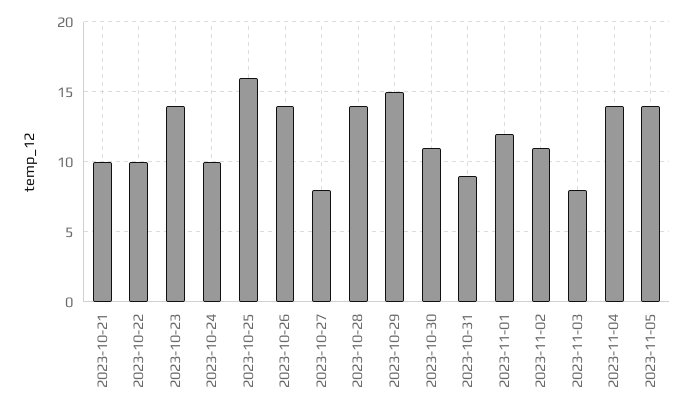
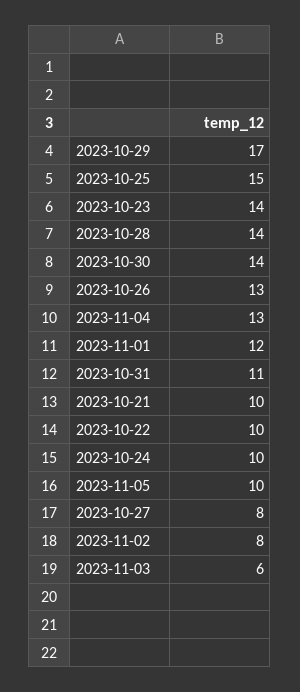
2023-10-25: 16 -> 15
2023-10-26: 14 -> 13
2023-10-29: 15 -> 17
2023-10-30: 11 -> 14
2023-10-31: 9 -> 11
2023-11-02: 11 -> 8
2023-11-03: 8 -> 6
2023-11-04: 14 -> 13
2023-11-05: 14 -> 10

